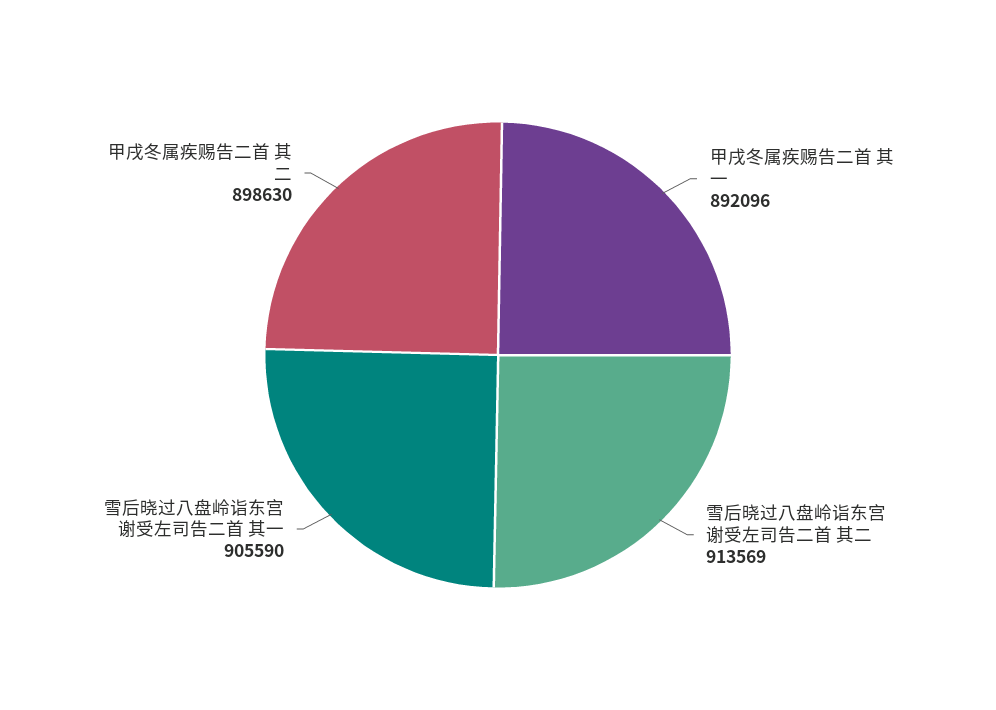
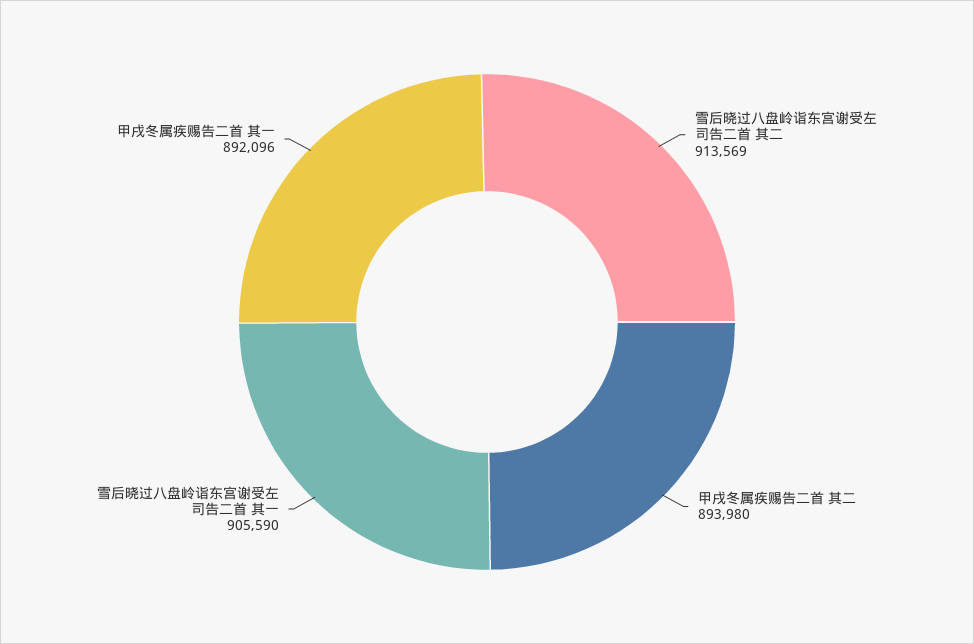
甲戌冬属疾赐告二首 其二: 898630 -> 893980

